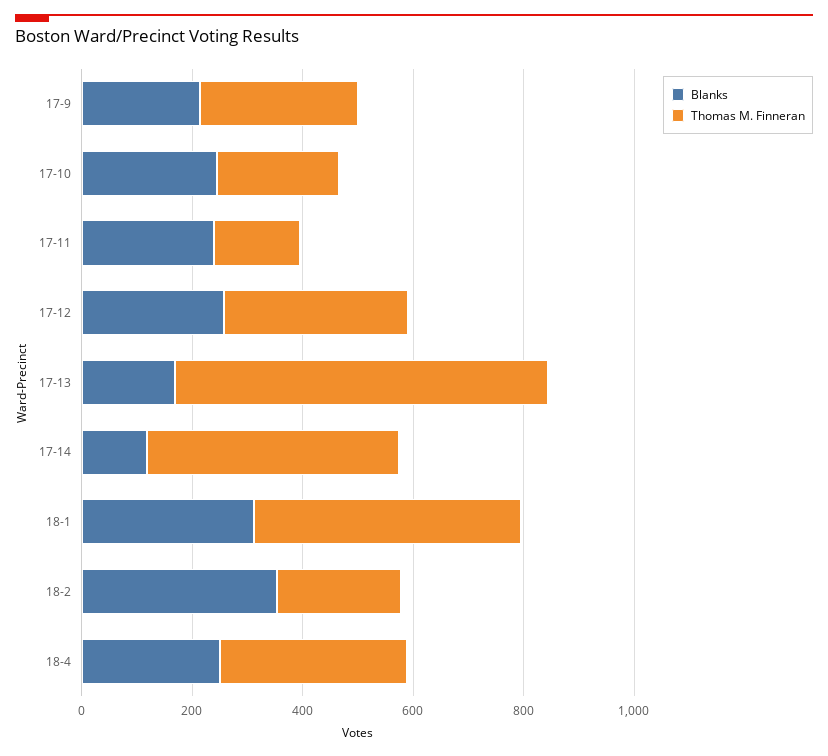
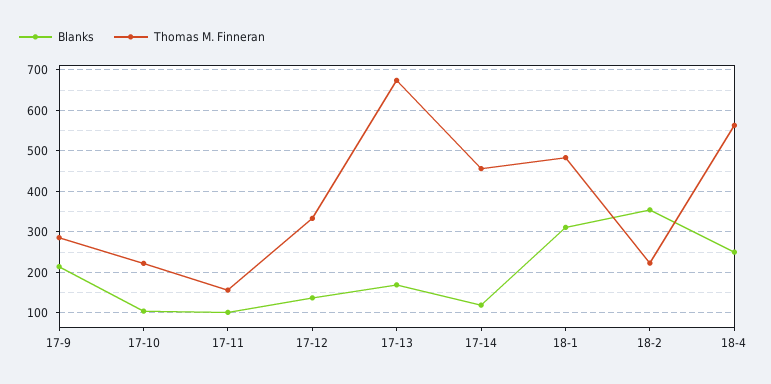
Blanks, 17-10: 250 -> 100
Blanks, 17-11: 250 -> 100
Blanks, 17-12: 250 -> 140
Thomas M. Finneran, 18-4: 350 -> 560

